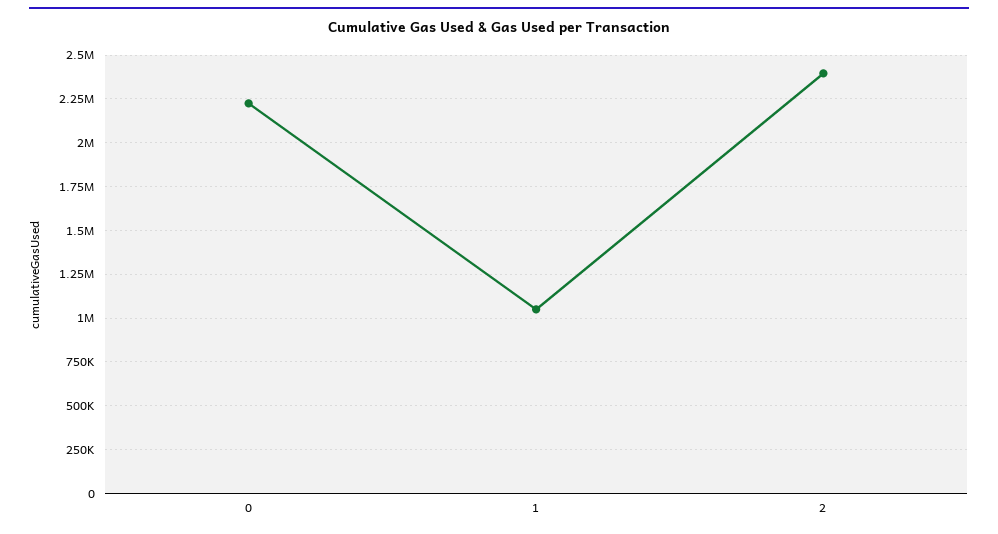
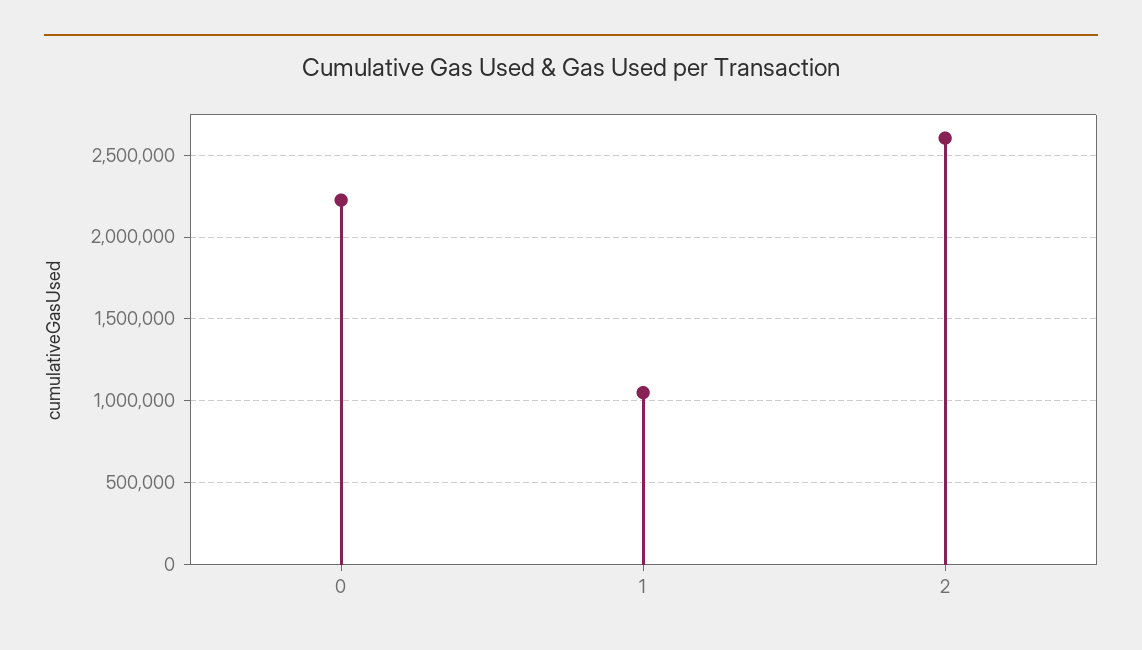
2: 2400000 -> 2600000

